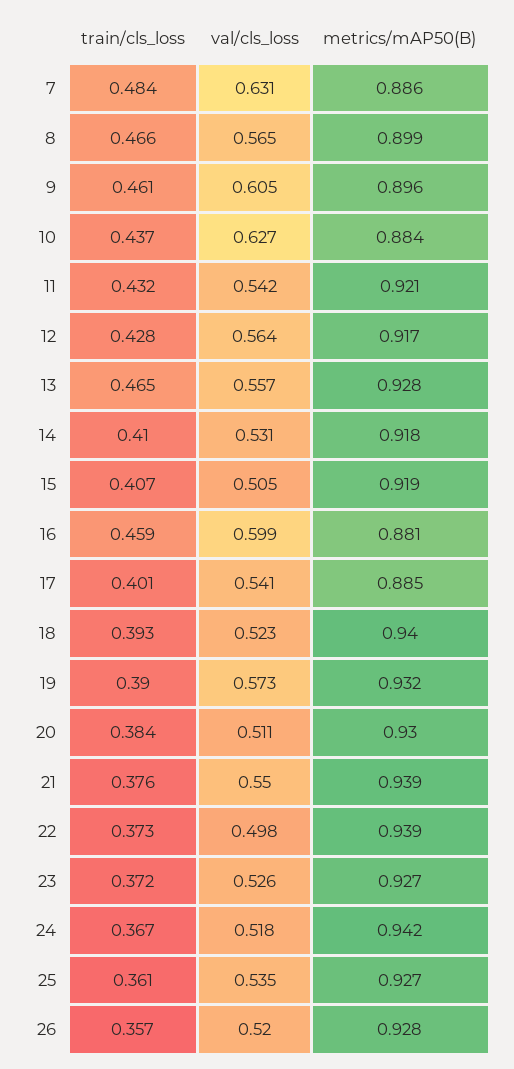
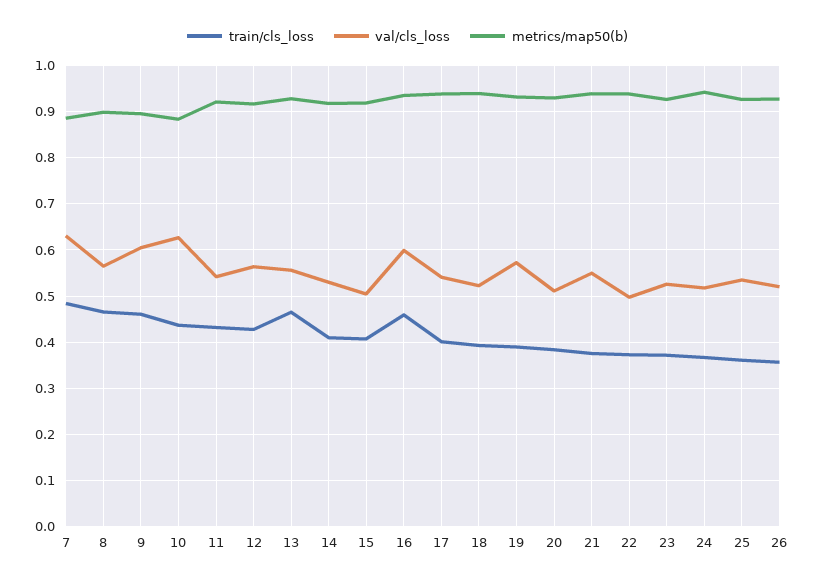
metrics/mAP50(B), 16: 0.881 -> 0.94
metrics/mAP50(B), 17: 0.885 -> 0.94

